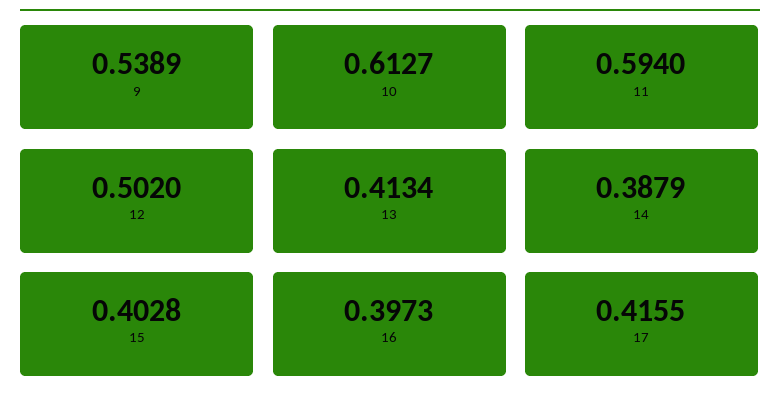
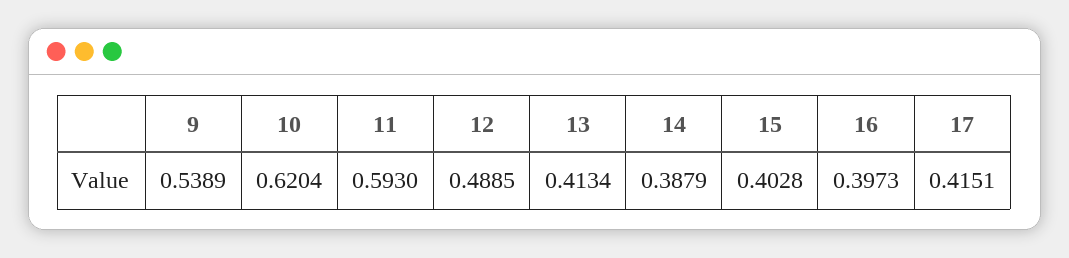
10: 0.6127 -> 0.6204
11: 0.594 -> 0.593
12: 0.502 -> 0.4885
17: 0.4155 -> 0.4151

